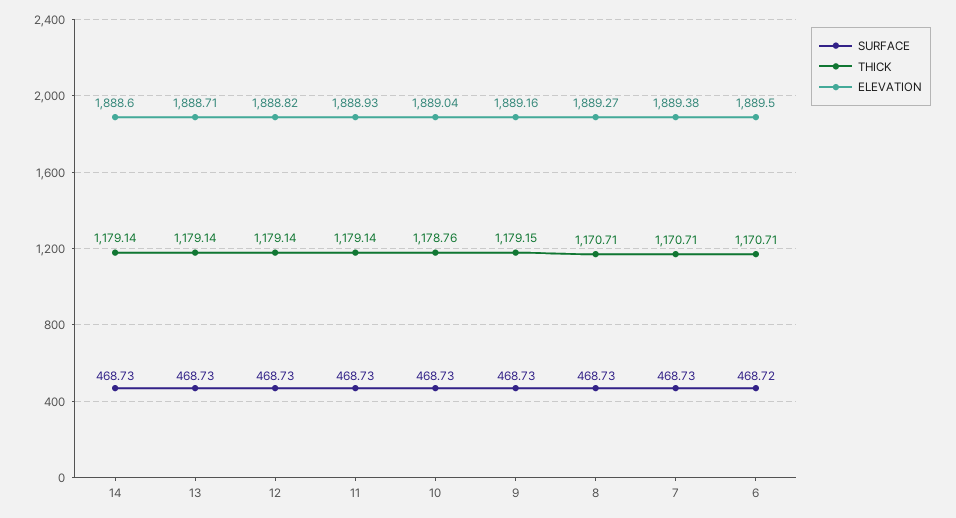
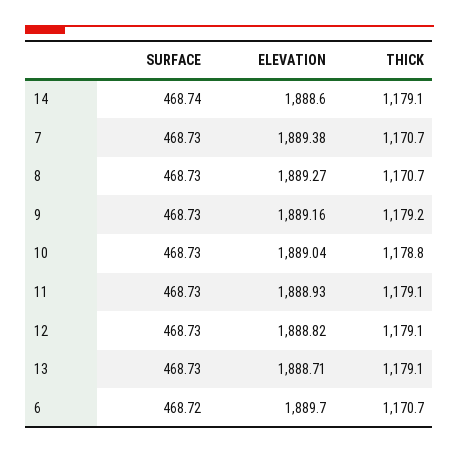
SURFACE, 14: 468.73 -> 468.74
ELEVATION, 6: 1889.5 -> 1889.7

